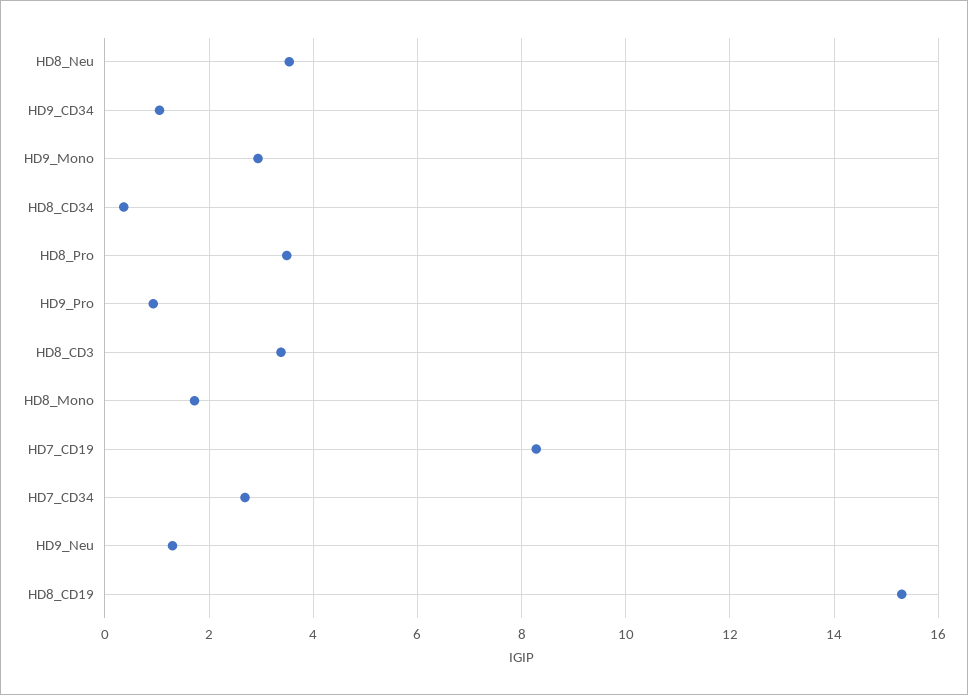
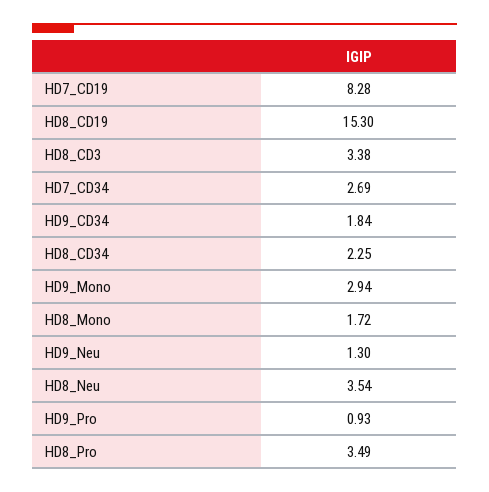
HD9_CD34: 1 -> 1.84
HD8_CD34: 0.4 -> 2.25

